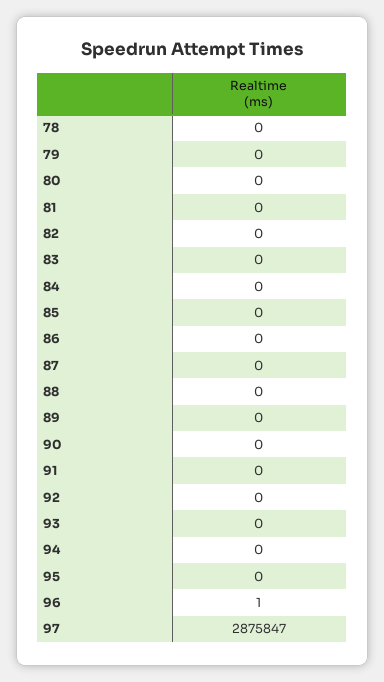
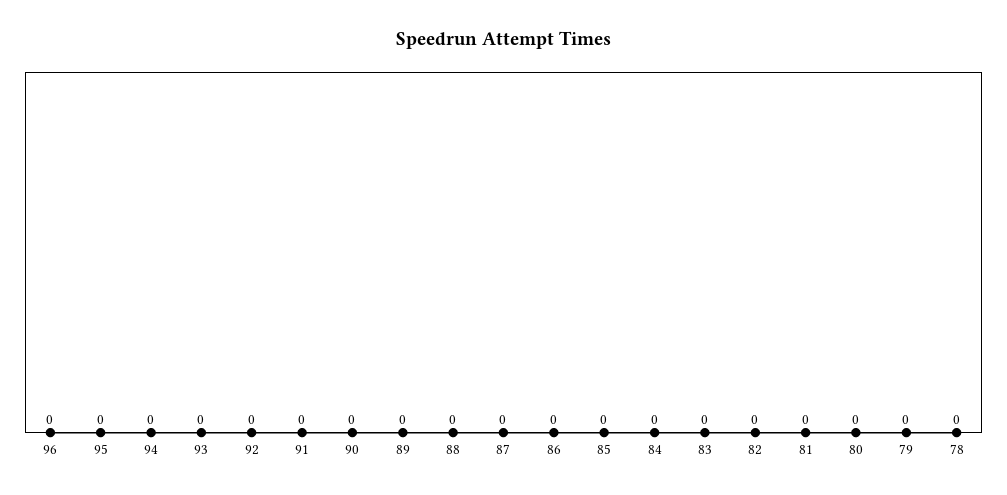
96: 1 -> 0
97: 2875847 -> none

